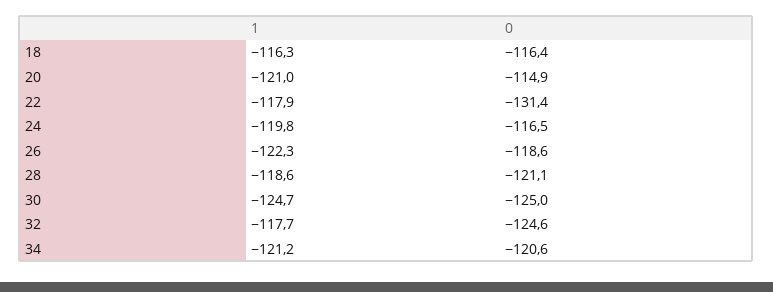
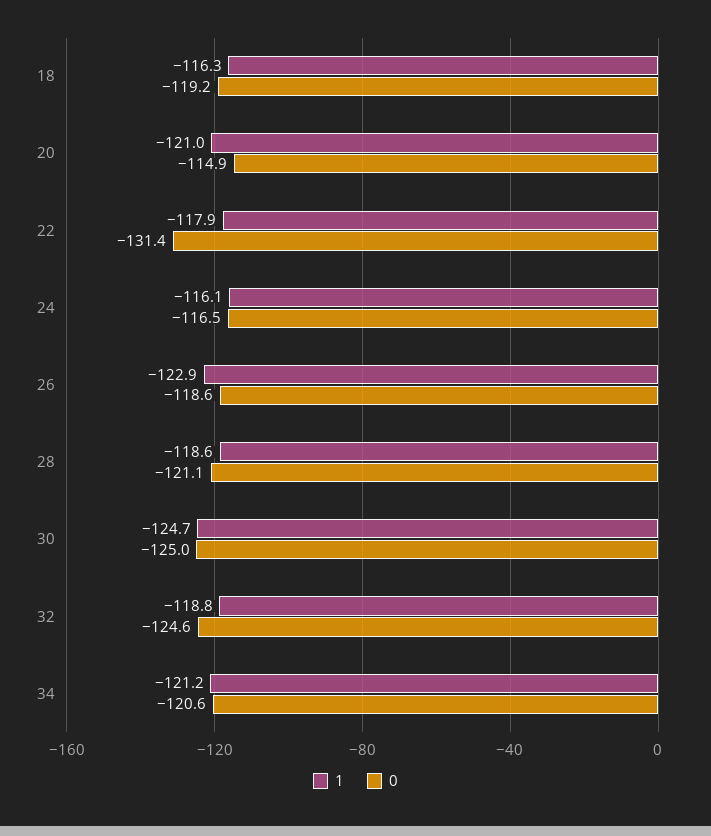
0, 18: -116.4 -> -119.2
1, 24: -119.8 -> -116.1
1, 26: -122.3 -> -122.9
1, 32: -117.7 -> -118.8

